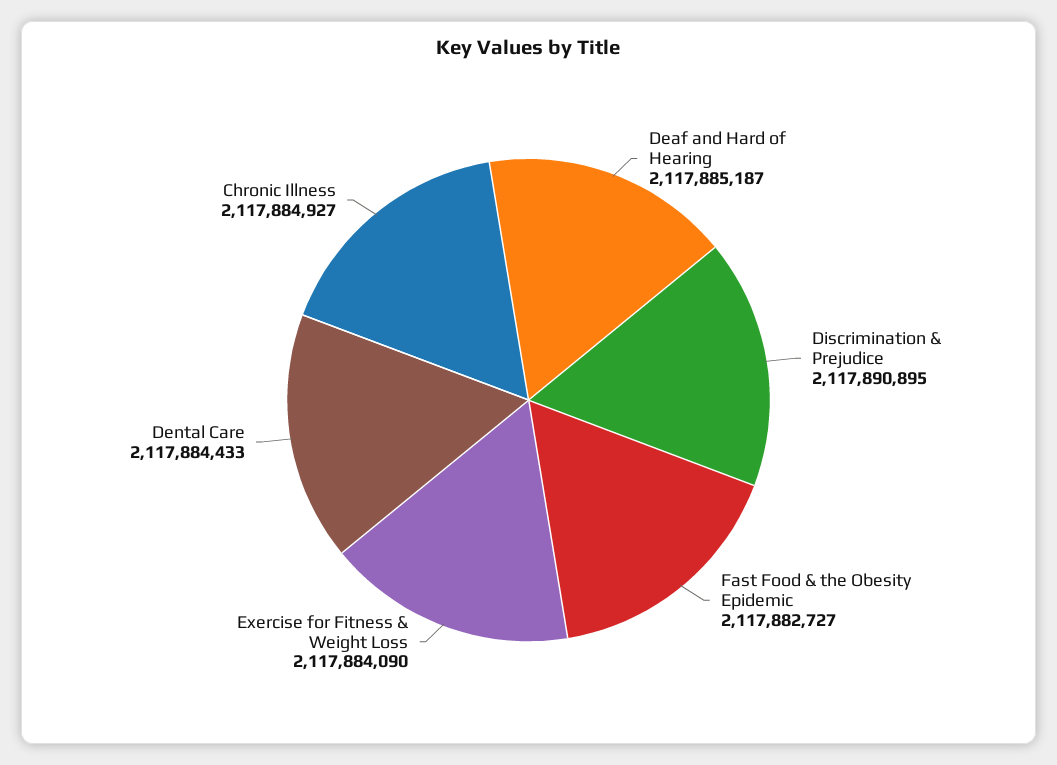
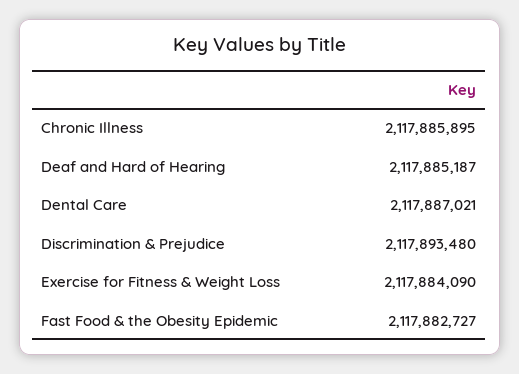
Discrimination & Prejudice: 2117890895 -> 2117893480
Dental Care: 2117884433 -> 2117887021
Chronic Illness: 2117884927 -> 2117885895

